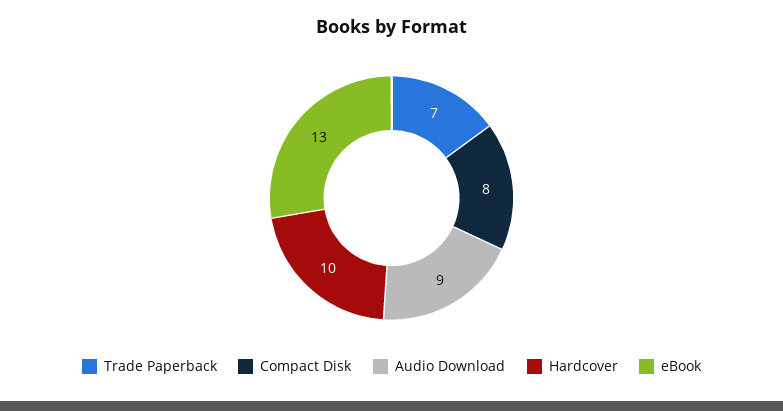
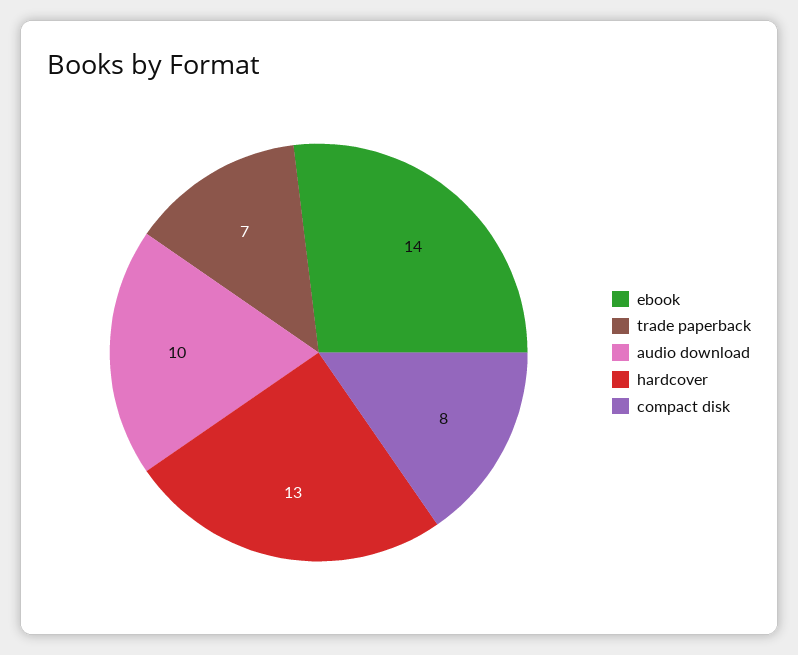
Audio Download: 9 -> 10
Hardcover: 10 -> 13
eBook: 13 -> 14

